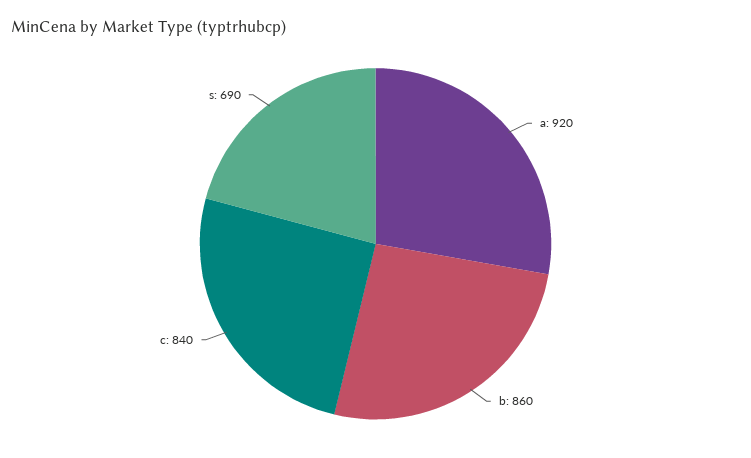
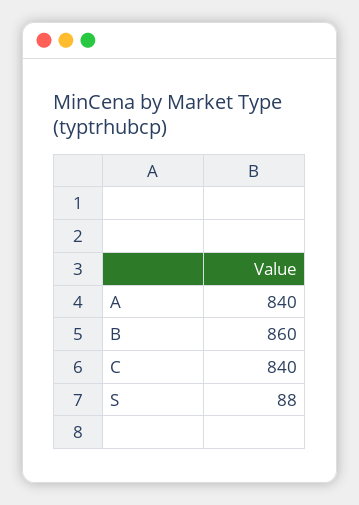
a: 920 -> 840
s: 690 -> 88

